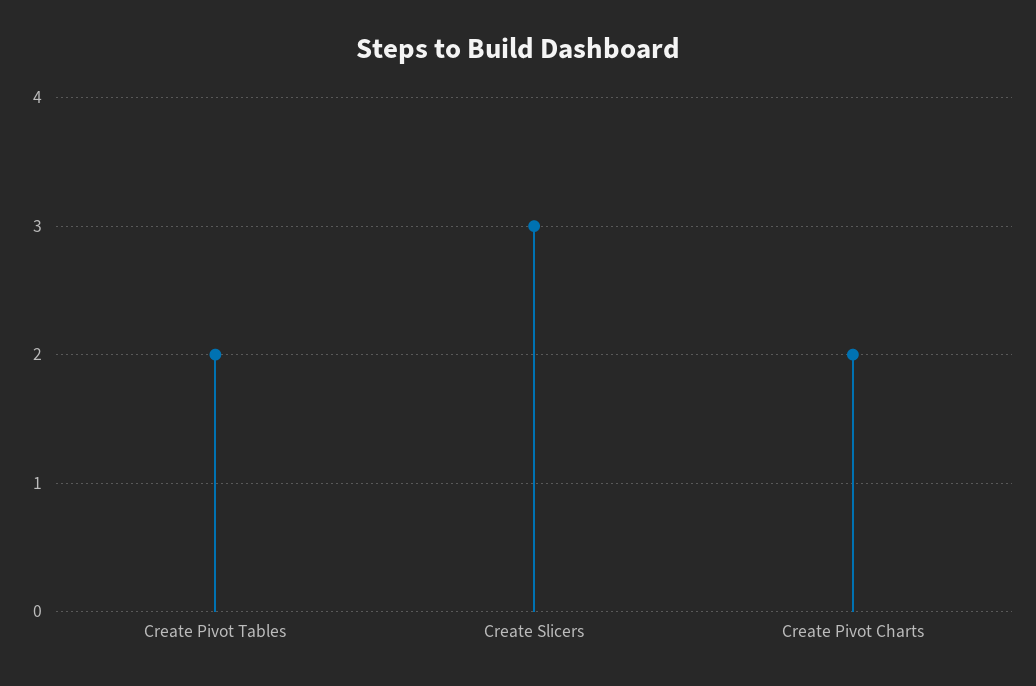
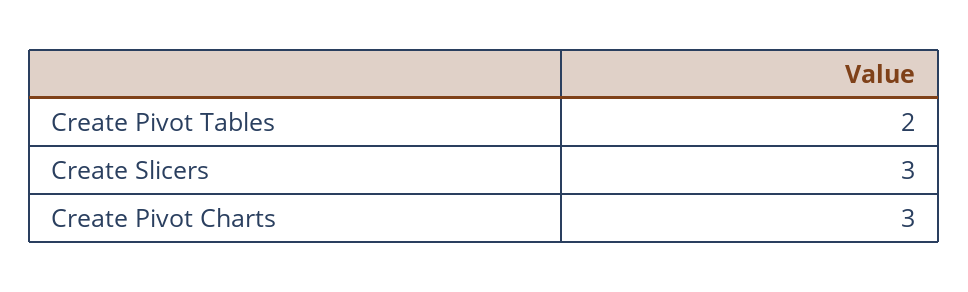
Create Pivot Charts: 2 -> 3

